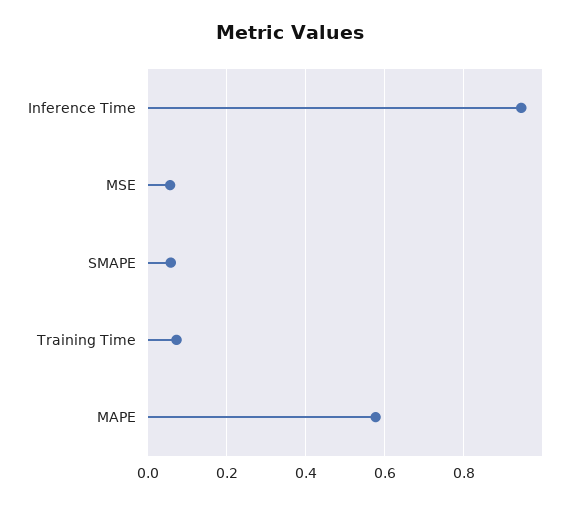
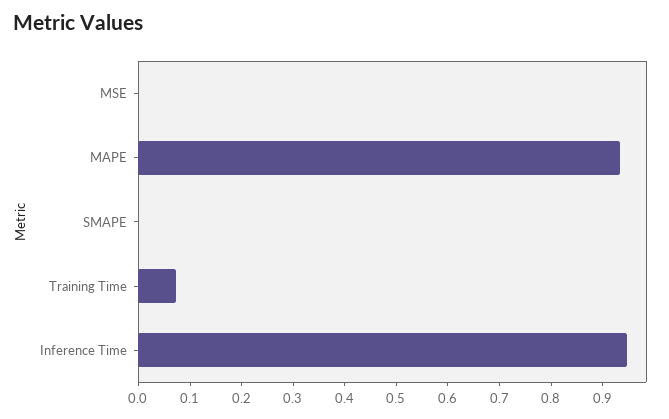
MSE: 0.06 -> 0
SMAPE: 0.06 -> 0
MAPE: 0.58 -> 0.94

